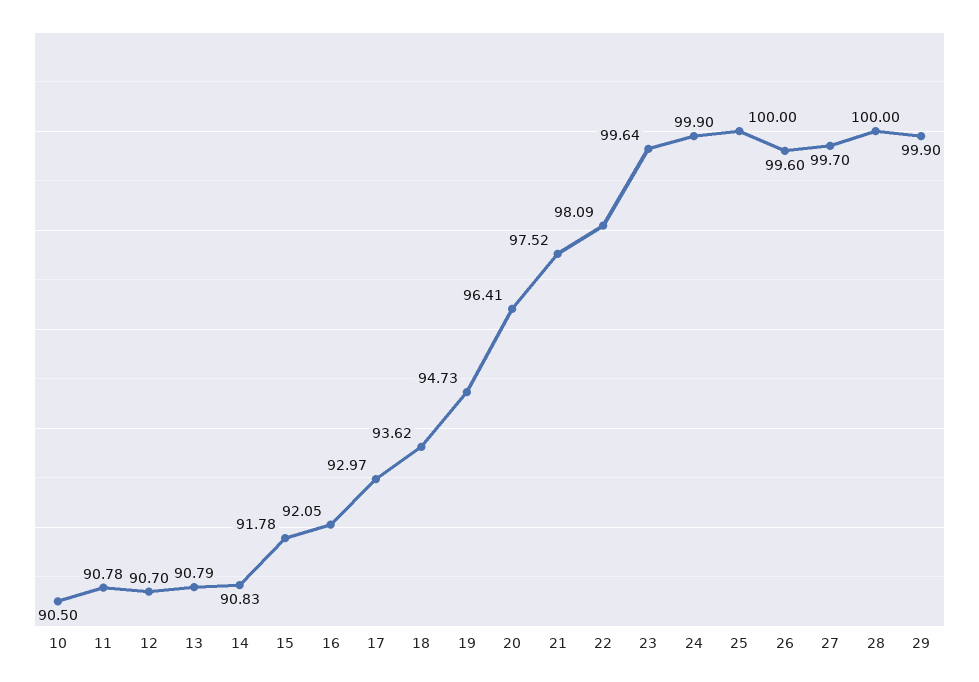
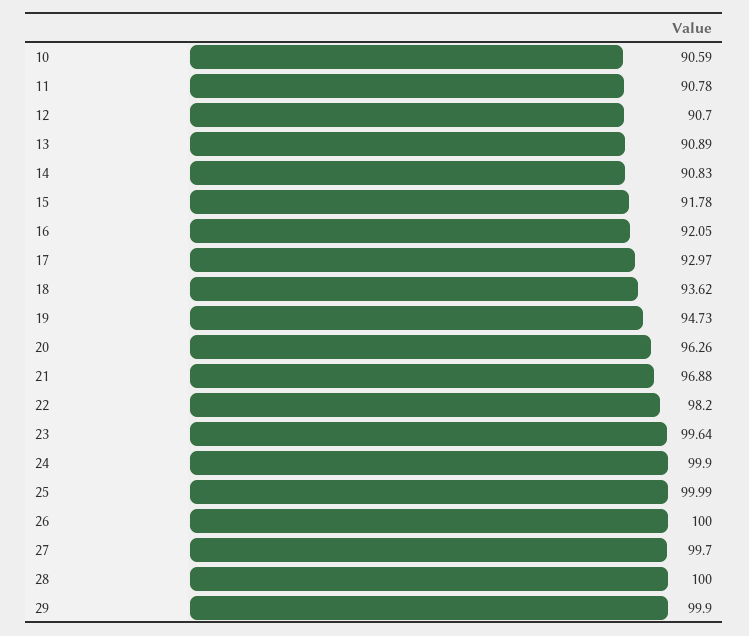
10: 90.5 -> 90.59
13: 90.79 -> 90.89
20: 96.41 -> 96.26
21: 97.52 -> 96.88
22: 98.09 -> 98.2
25: 100 -> 99.99
26: 99.6 -> 100

